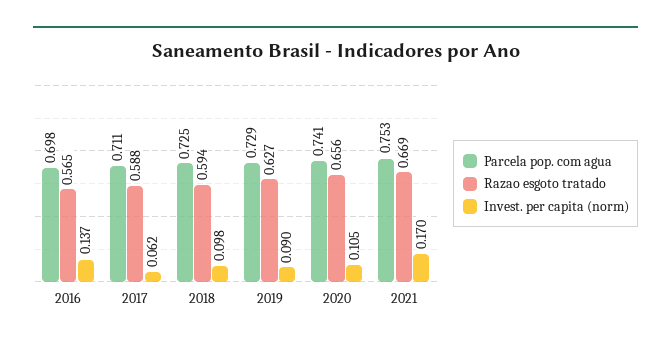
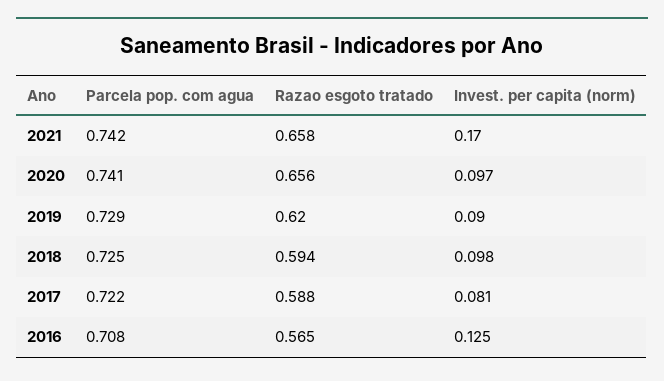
Parcela pop. com agua, 2016: 0.698 -> 0.708
Invest. per capita (norm), 2016: 0.137 -> 0.125
Parcela pop. com agua, 2017: 0.711 -> 0.722
Invest. per capita (norm), 2017: 0.062 -> 0.081
Razao esgoto tratado, 2019: 0.627 -> 0.62
Invest. per capita (norm), 2020: 0.105 -> 0.097
Parcela pop. com agua, 2021: 0.753 -> 0.742
Razao esgoto tratado, 2021: 0.669 -> 0.658

